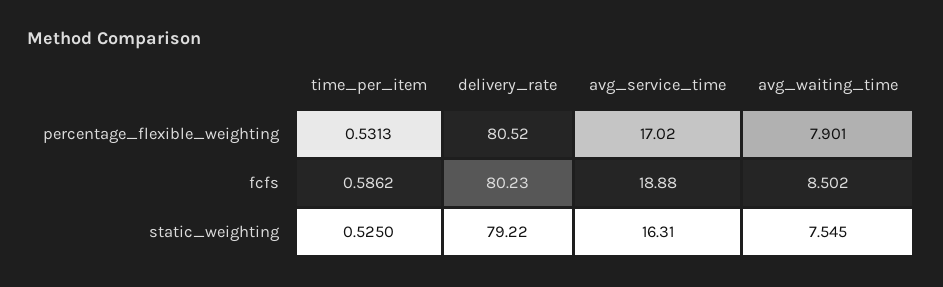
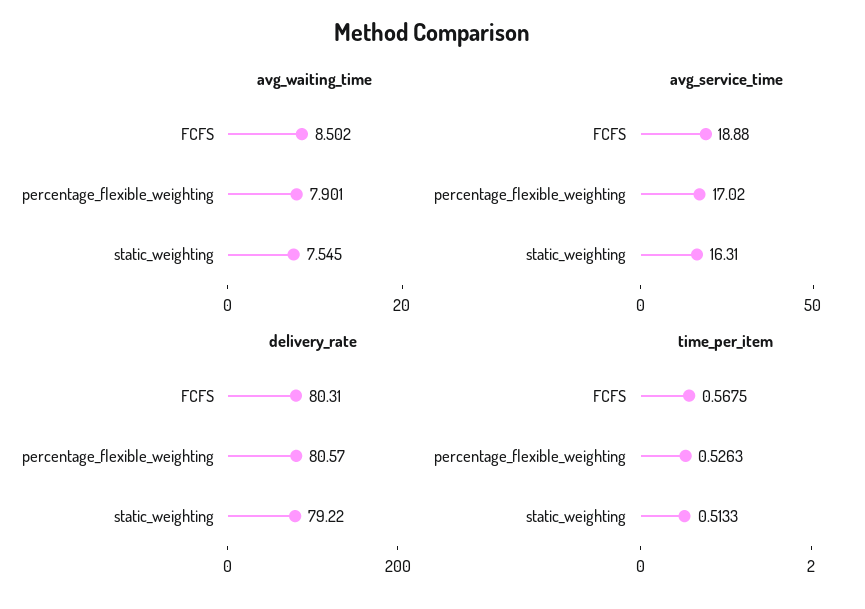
time_per_item, percentage_flexible_weighting: 0.5313 -> 0.5263
delivery_rate, percentage_flexible_weighting: 80.52 -> 80.57
time_per_item, fcfs: 0.5862 -> 0.5675
delivery_rate, fcfs: 80.23 -> 80.31
time_per_item, static_weighting: 0.525 -> 0.5133

